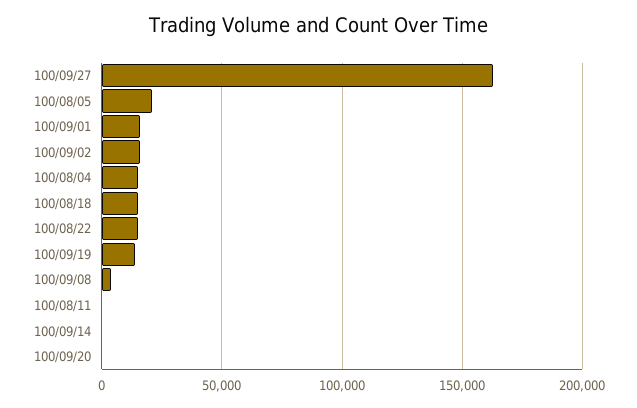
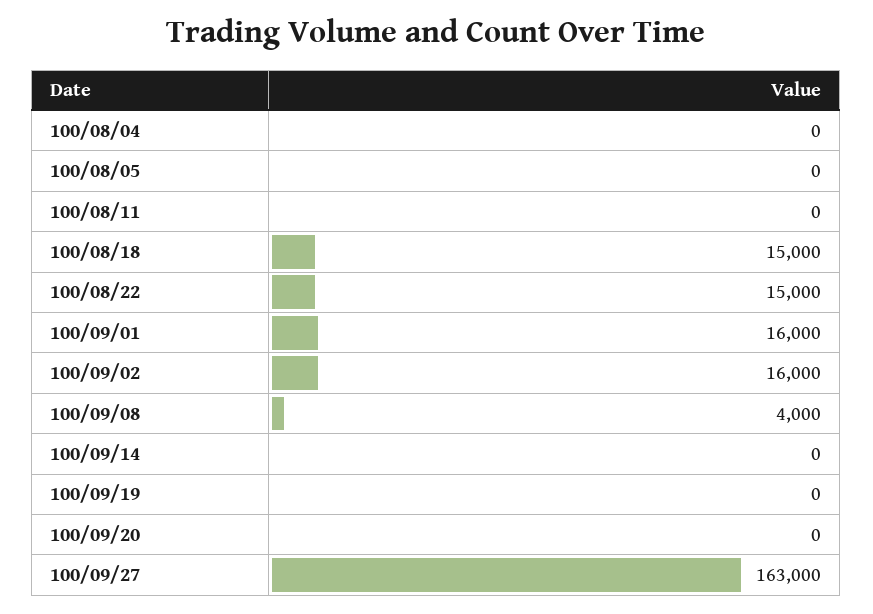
100/08/05: 20000 -> 0
100/08/04: 15000 -> 0
100/09/19: 15000 -> 0

